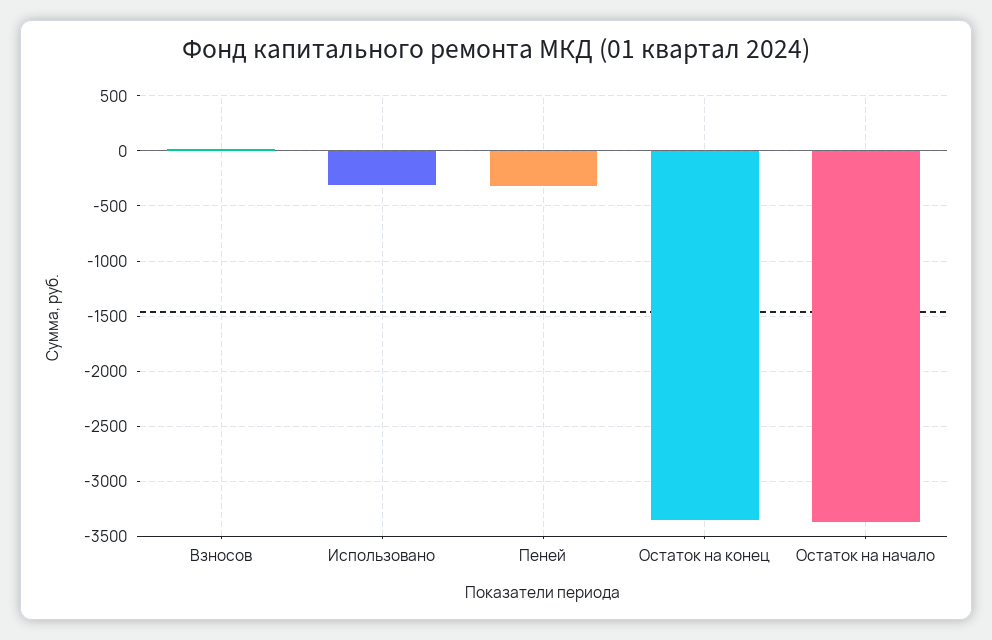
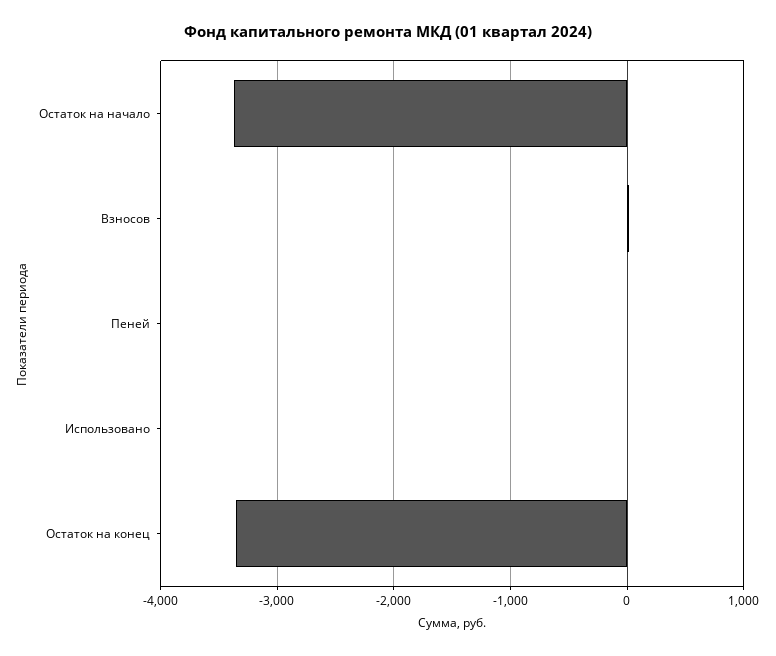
Использовано: -300 -> 0
Пеней: -300 -> 0

